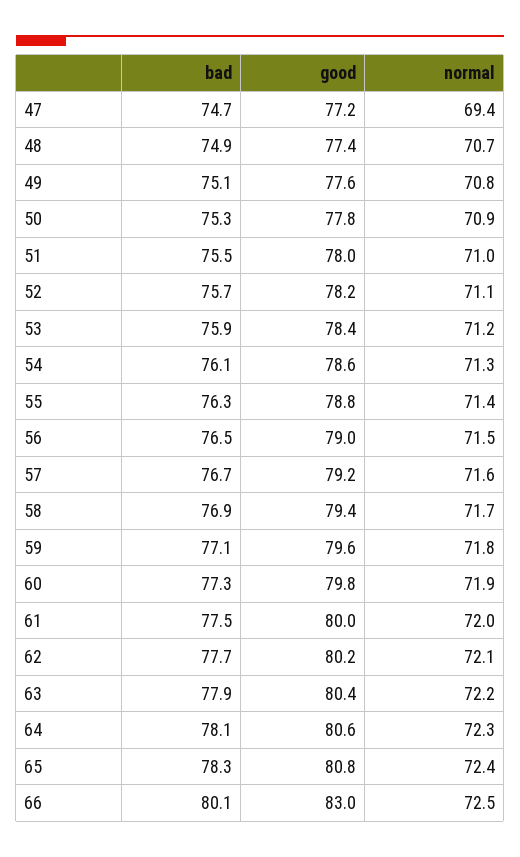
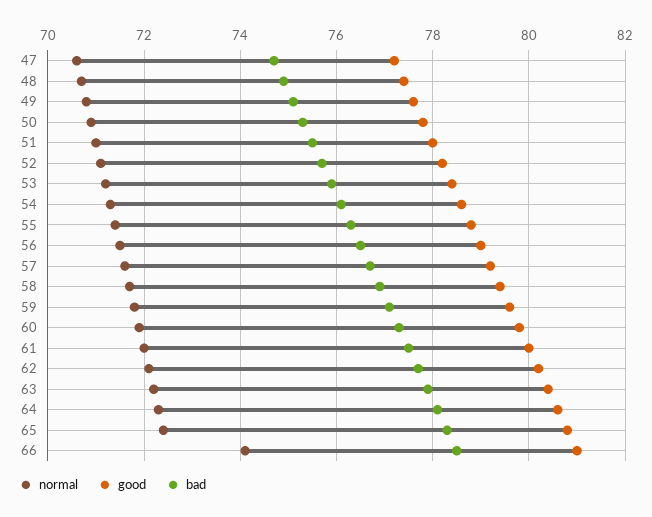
normal, 47: 69.4 -> 70.5
bad, 66: 80.1 -> 78.5
good, 66: 83 -> 81
normal, 66: 72.5 -> 74

